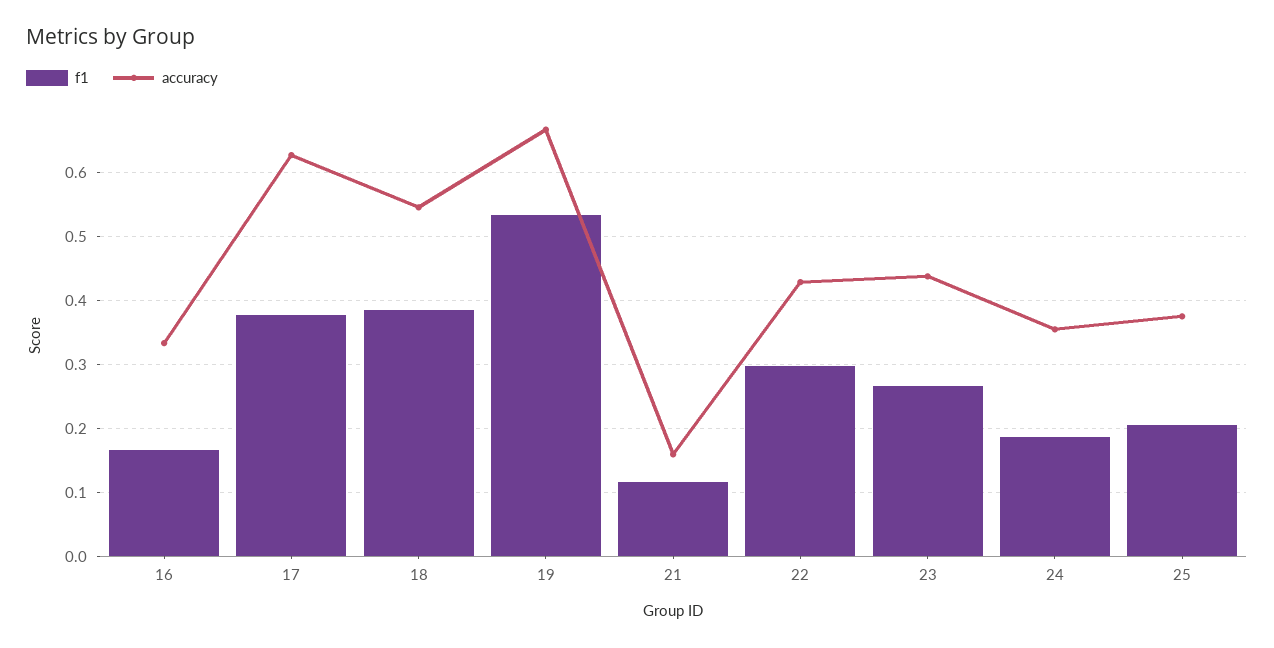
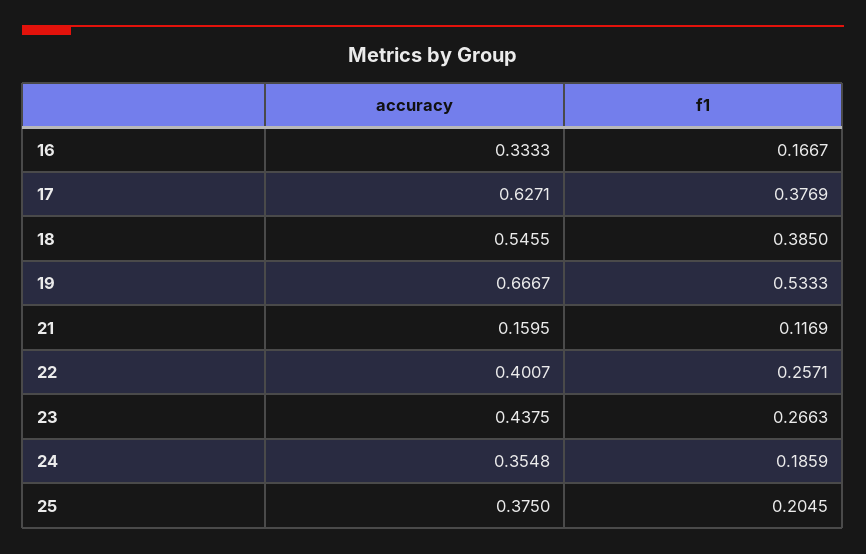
f1, 22: 0.3 -> 0.2571
accuracy, 22: 0.43 -> 0.4007

